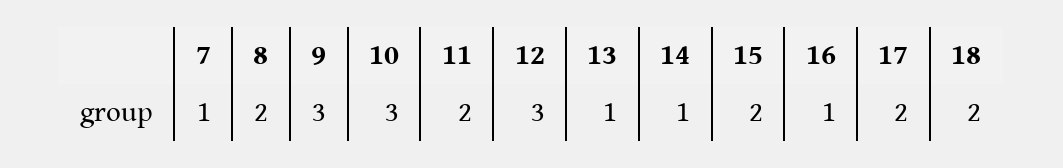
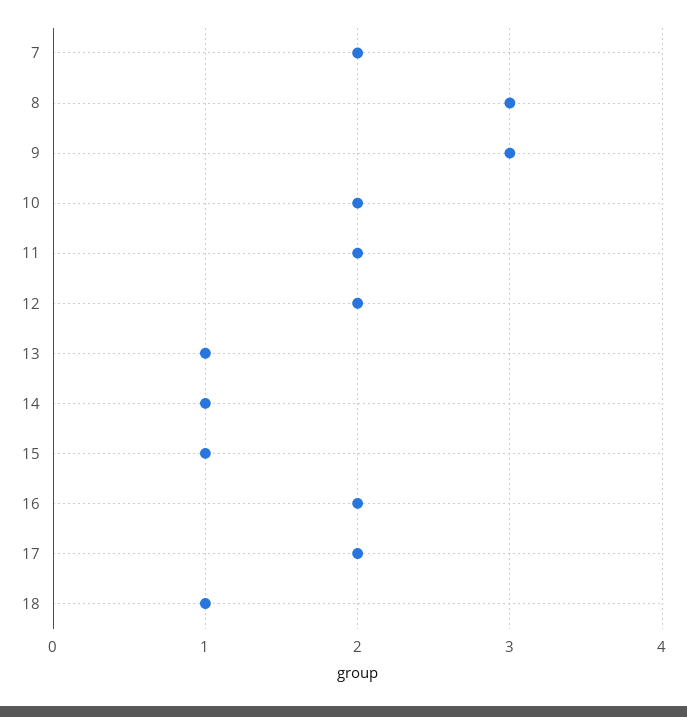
7: 1 -> 2
8: 2 -> 3
10: 3 -> 2
12: 3 -> 2
15: 2 -> 1
16: 1 -> 2
18: 2 -> 1

